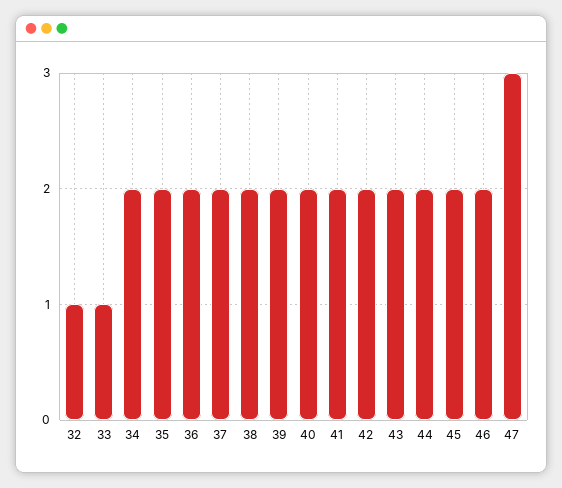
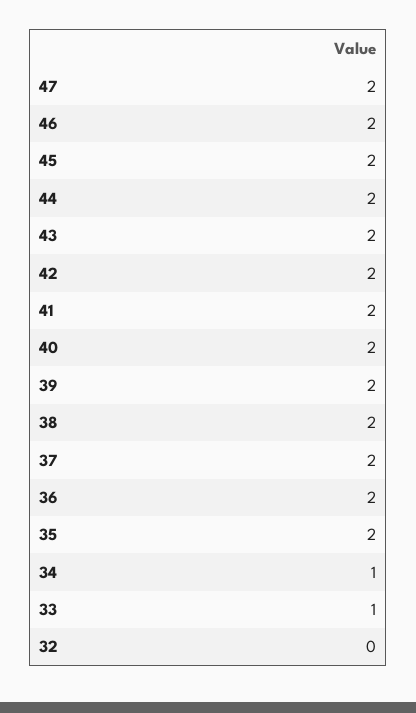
32: 1 -> 0
34: 2 -> 1
47: 3 -> 2

